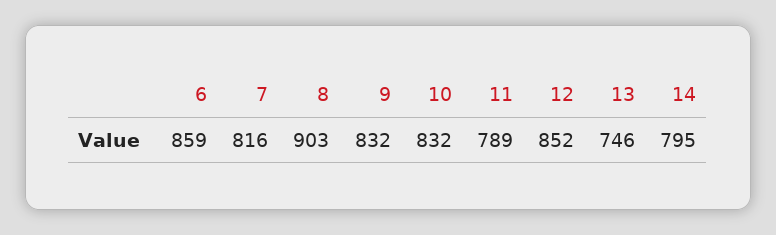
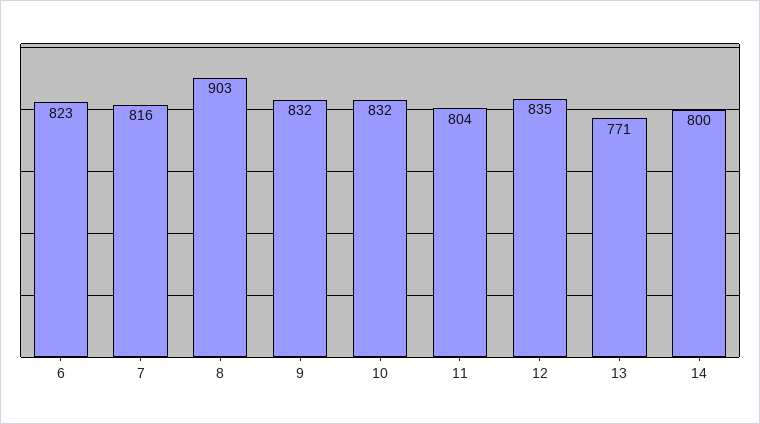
6: 859 -> 823
11: 789 -> 804
12: 852 -> 835
13: 746 -> 771
14: 795 -> 800

